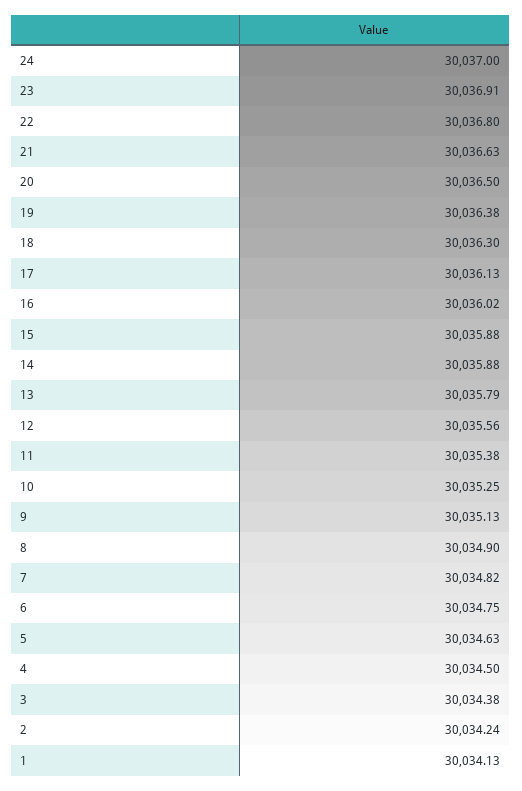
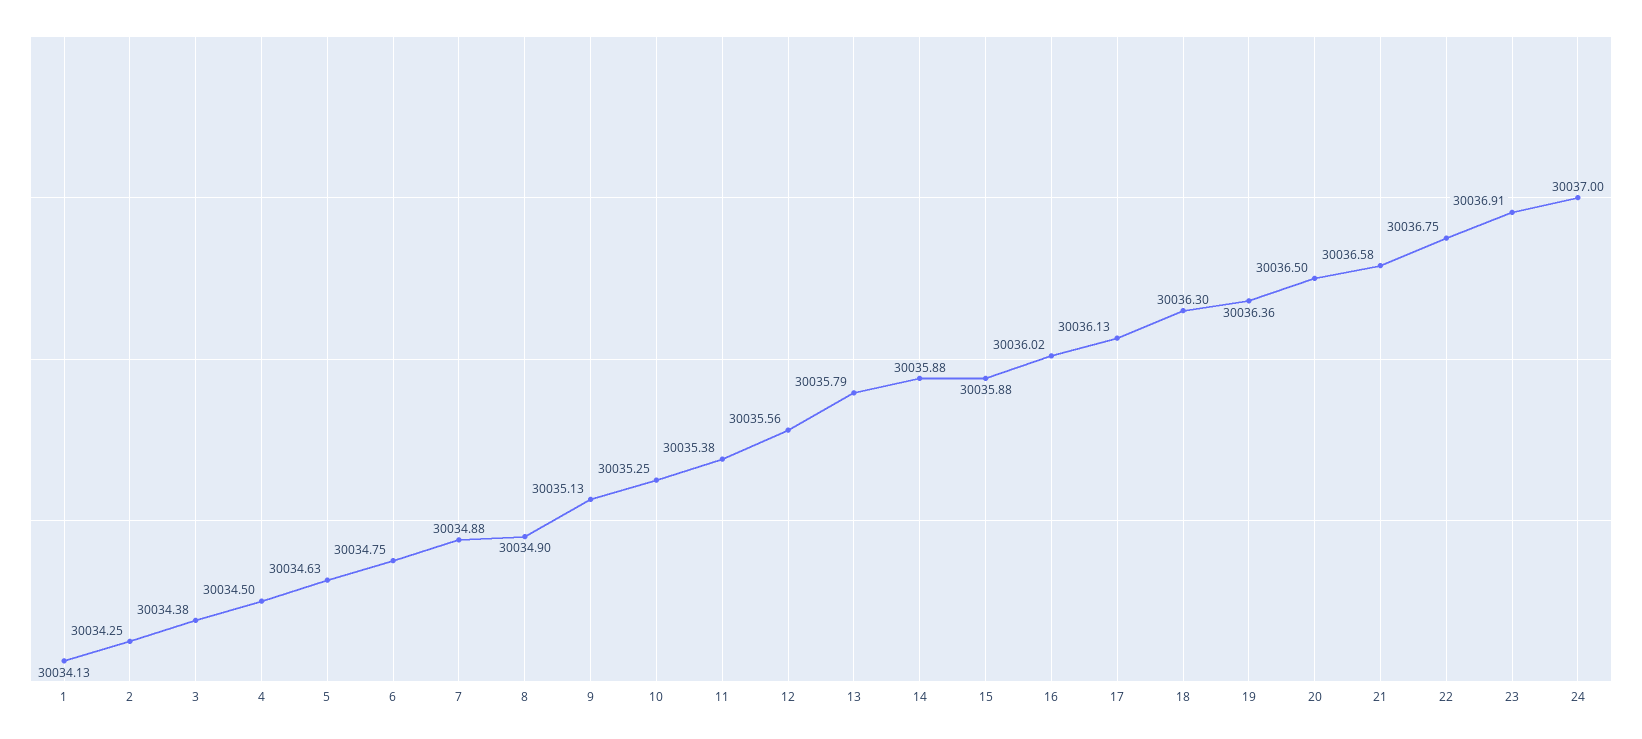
22: 30036.8 -> 30036.75
21: 30036.63 -> 30036.58
19: 30036.38 -> 30036.36
7: 30034.82 -> 30034.88
2: 30034.24 -> 30034.25

